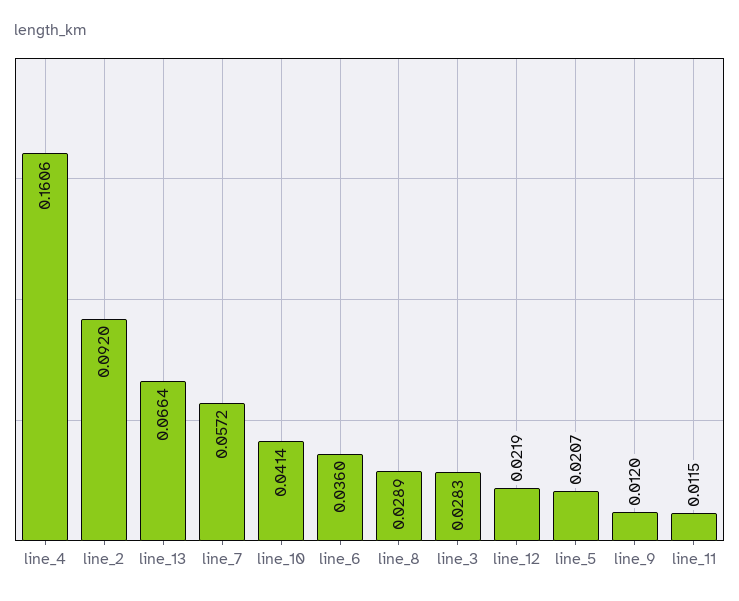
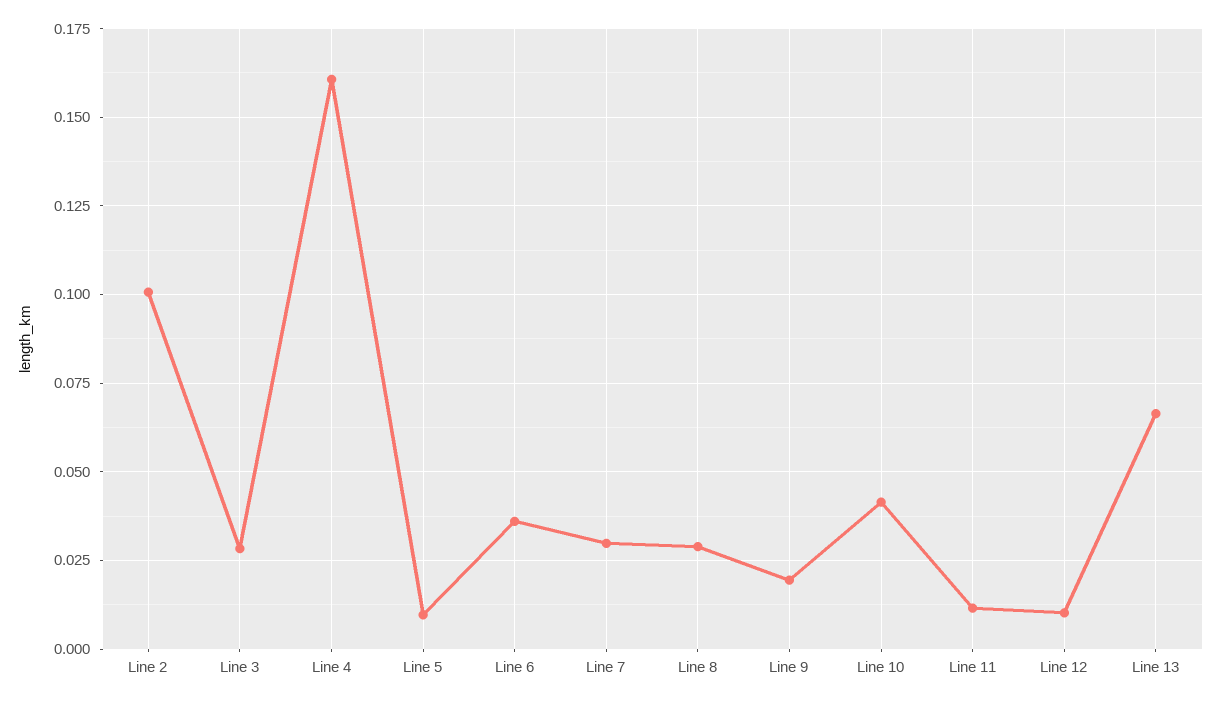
line_2: 0.092 -> 0.1
line_7: 0.0572 -> 0.03
line_12: 0.0219 -> 0.01
line_5: 0.0207 -> 0.01
line_9: 0.012 -> 0.02

